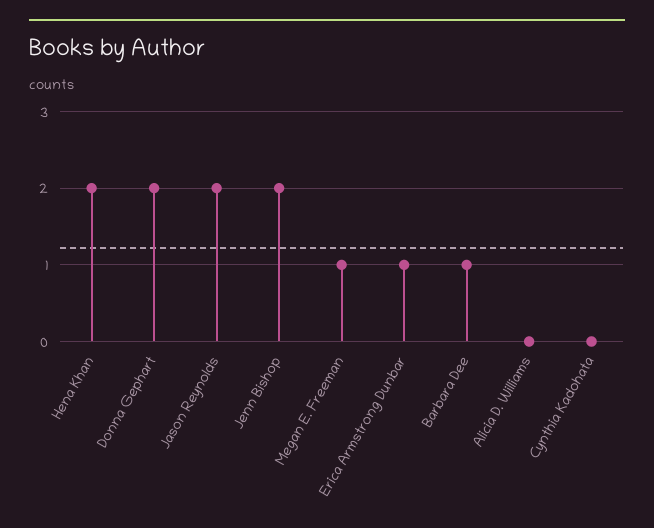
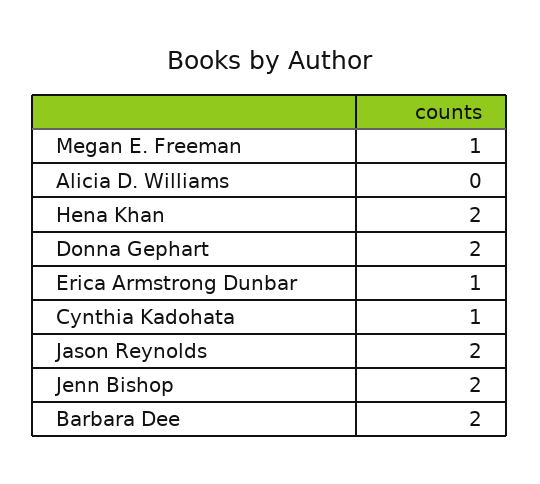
Barbara Dee: 1 -> 2
Cynthia Kadohata: 0 -> 1

